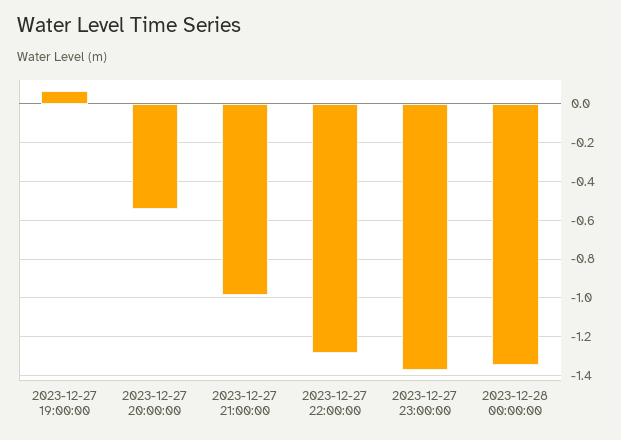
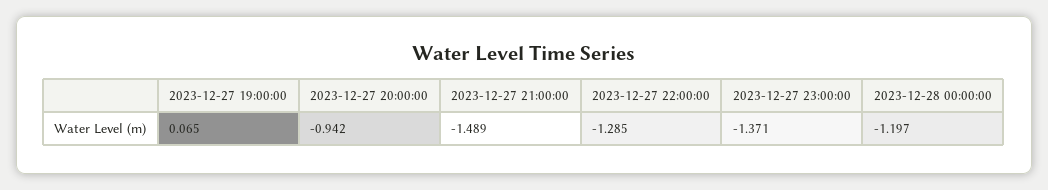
2023-12-27 20:00:00: -0.55 -> -0.942
2023-12-27 21:00:00: -1 -> -1.489
2023-12-28 00:00:00: -1.35 -> -1.197

